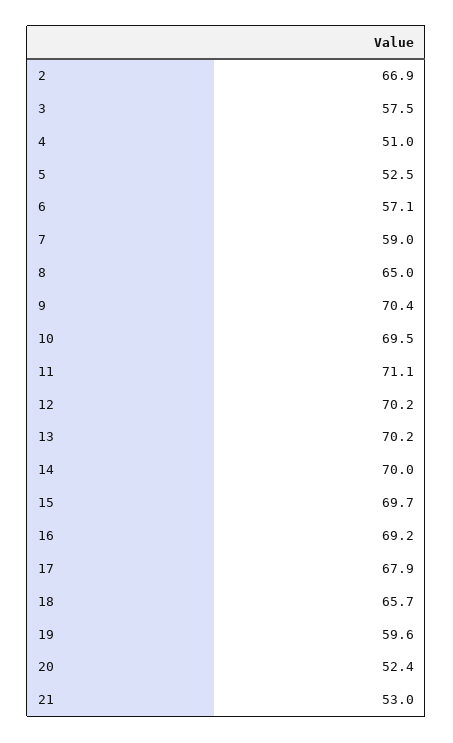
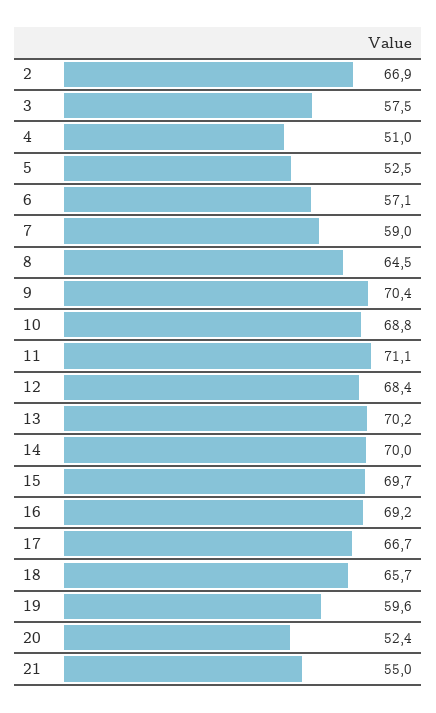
8: 65 -> 64.5
10: 69.5 -> 68.8
12: 70.2 -> 68.4
17: 67.9 -> 66.7
21: 53 -> 55

